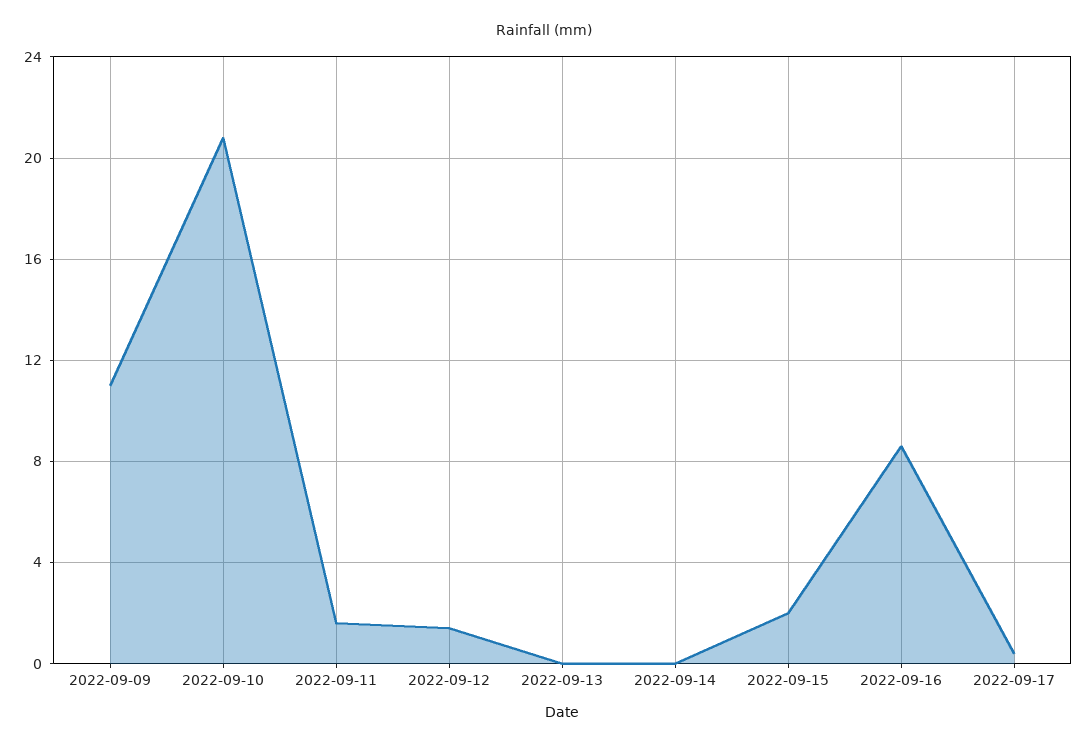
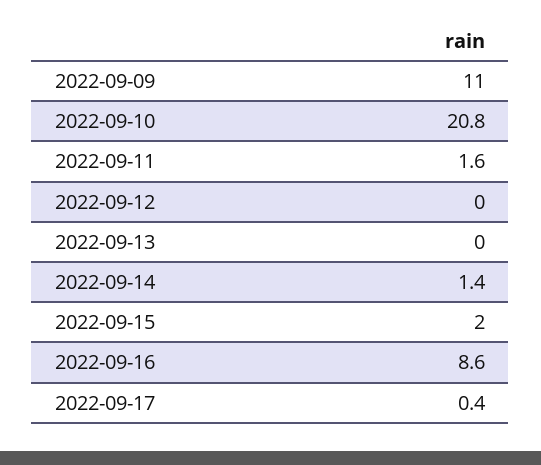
2022-09-12: 1.5 -> 0
2022-09-14: 0 -> 1.4

